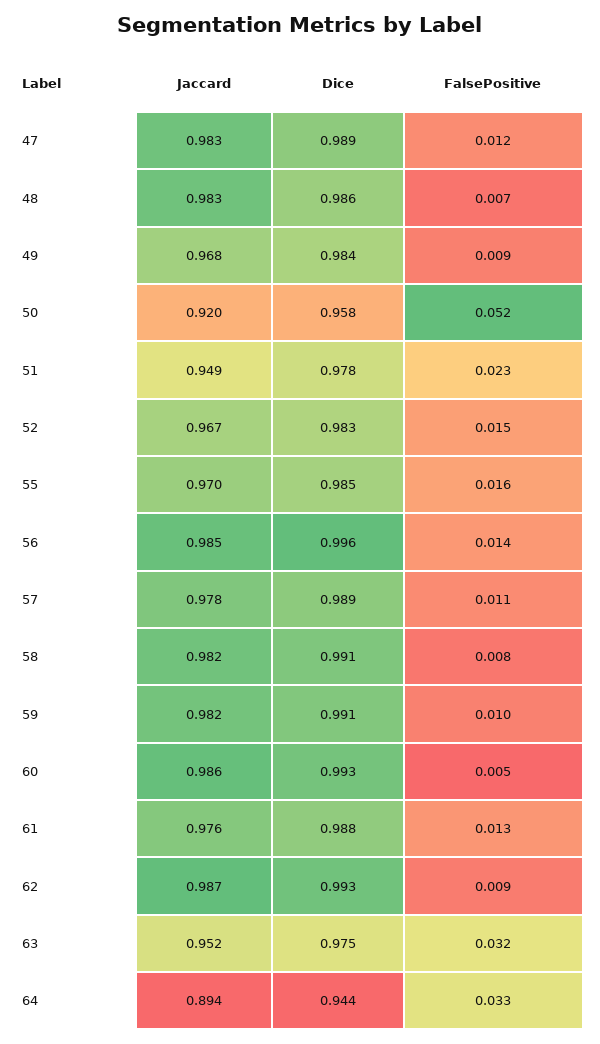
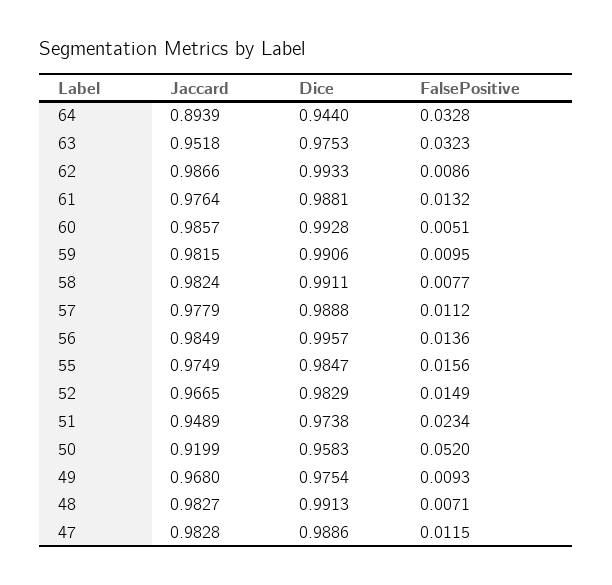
Dice, 48: 0.986 -> 0.9913
Dice, 49: 0.984 -> 0.9754
Dice, 51: 0.978 -> 0.9738
Jaccard, 55: 0.97 -> 0.9749

